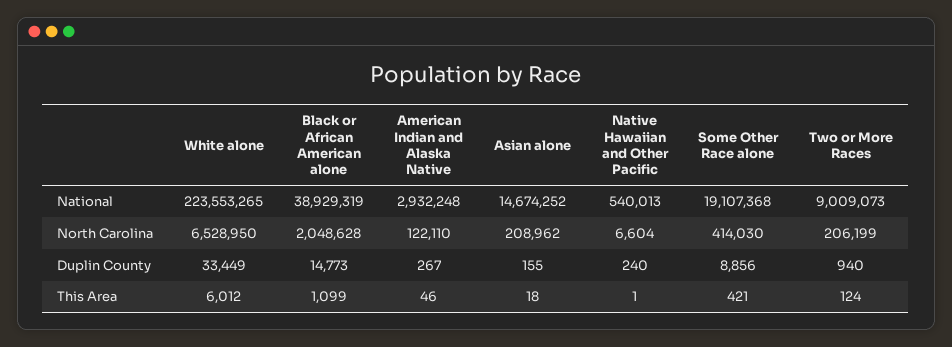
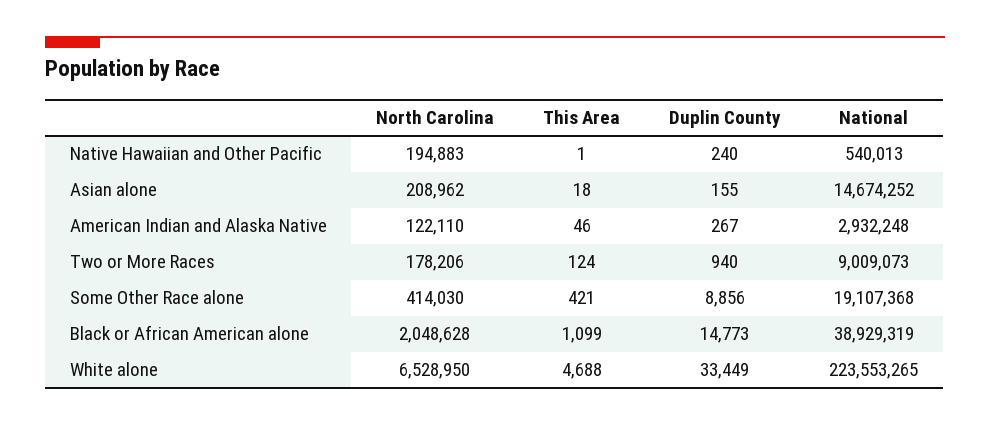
Native Hawaiian and Other Pacific, North Carolina: 6604 -> 194883
Two or More Races, North Carolina: 206199 -> 178206
White alone, This Area: 6012 -> 4688

